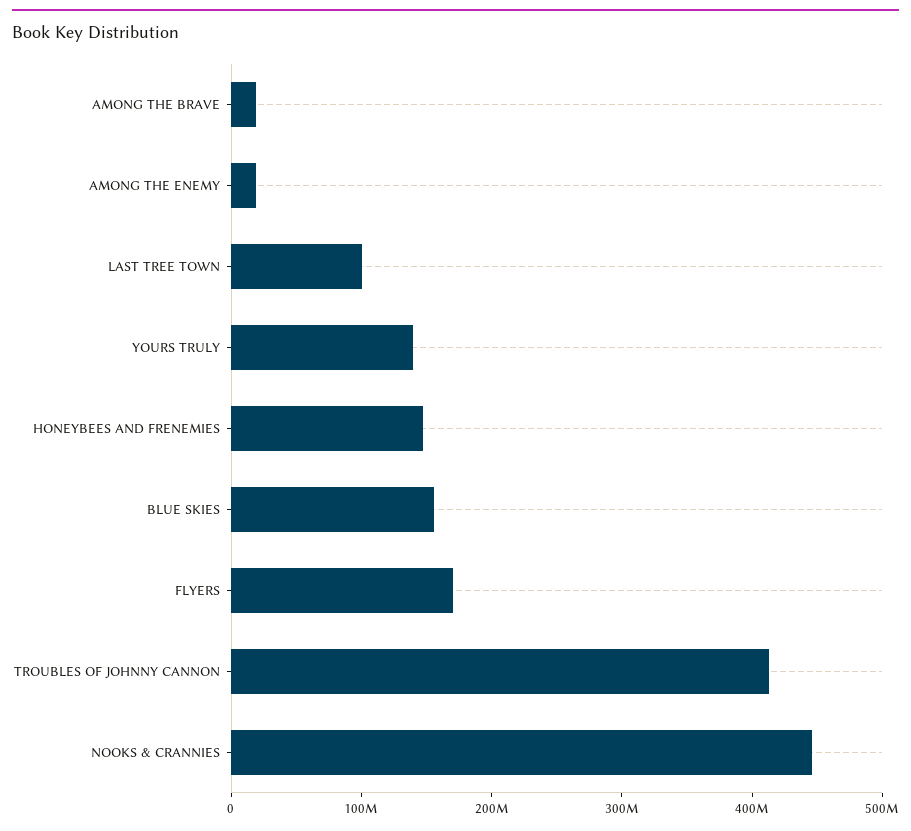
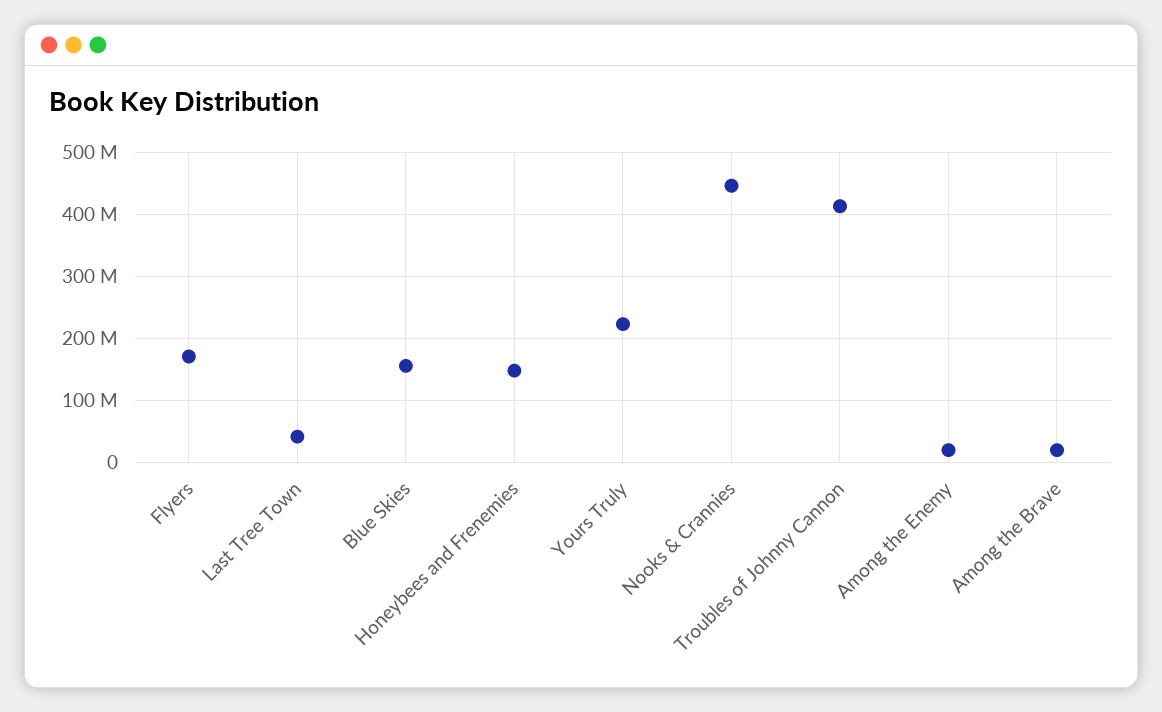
LAST TREE TOWN: 100000000 -> 40000000
YOURS TRULY: 140000000 -> 220000000

